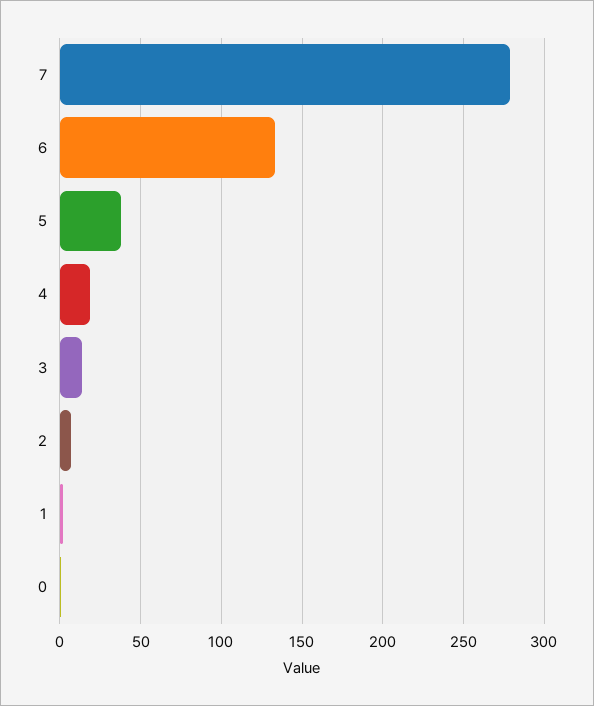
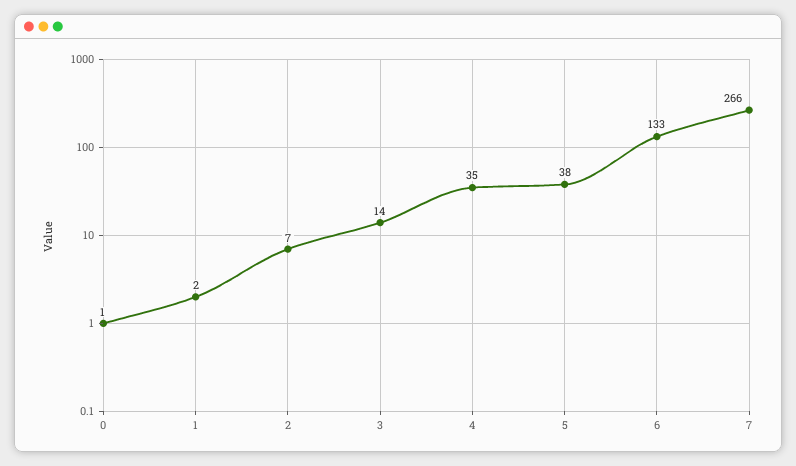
7: 280 -> 266
4: 20 -> 35

